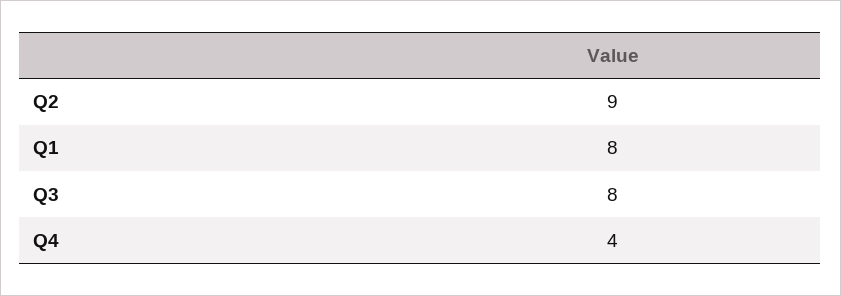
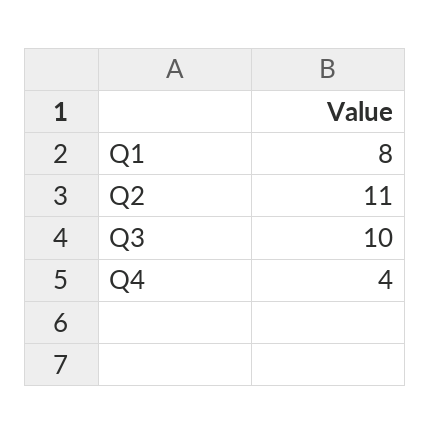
Q2: 9 -> 11
Q3: 8 -> 10

